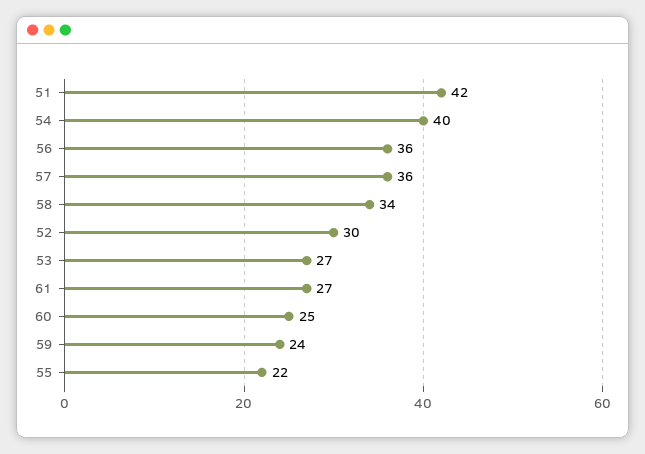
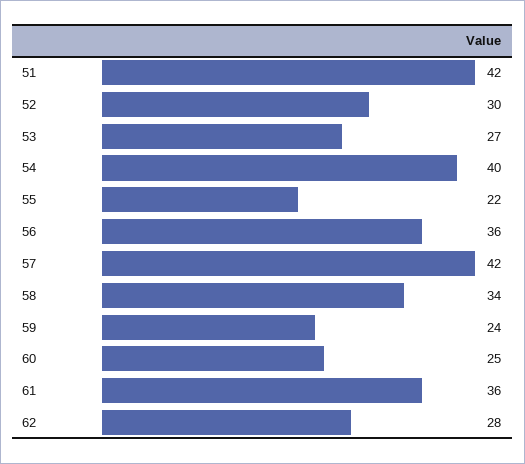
57: 36 -> 42
61: 27 -> 36
62: none -> 28

